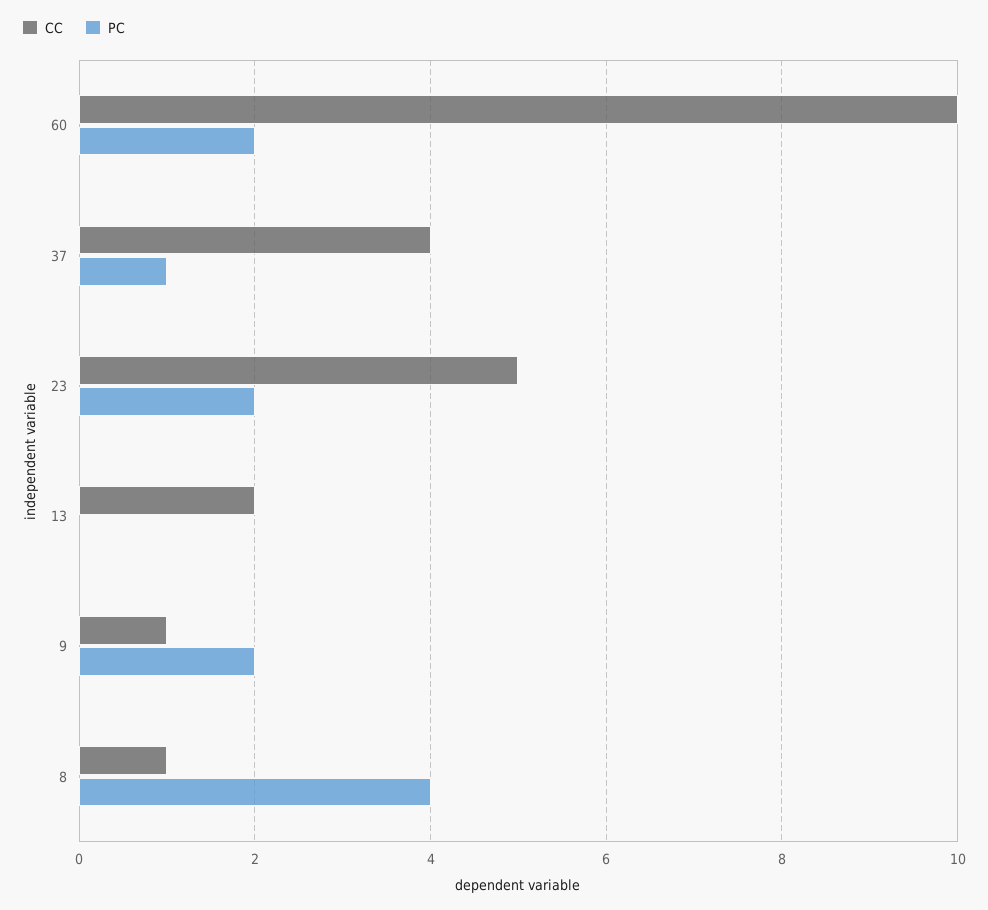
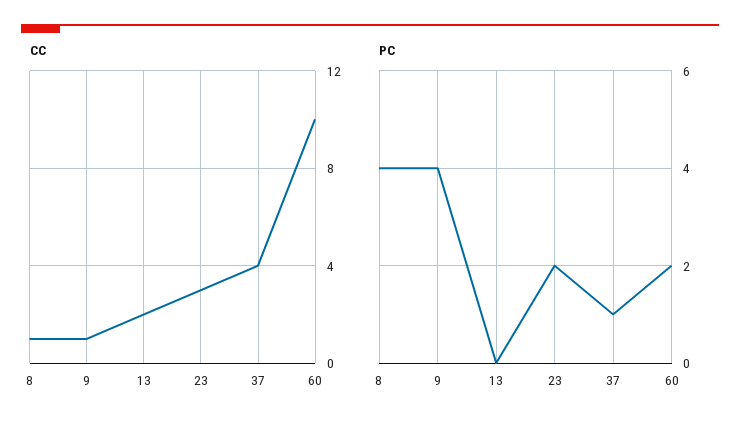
CC, 23: 5 -> 3
PC, 9: 2 -> 4

